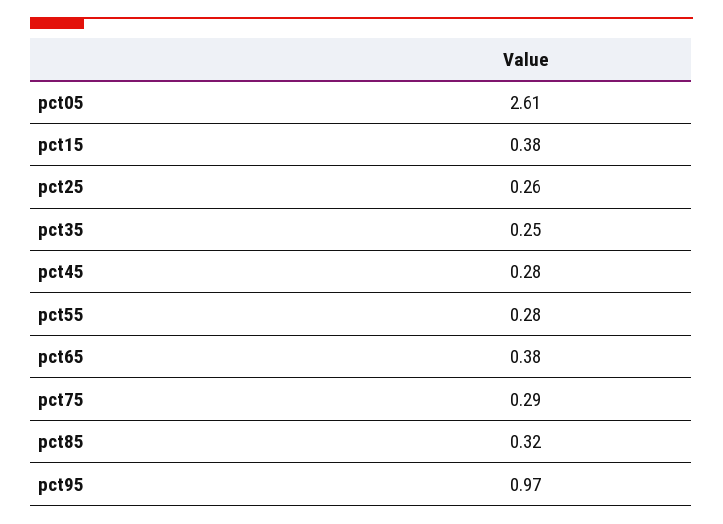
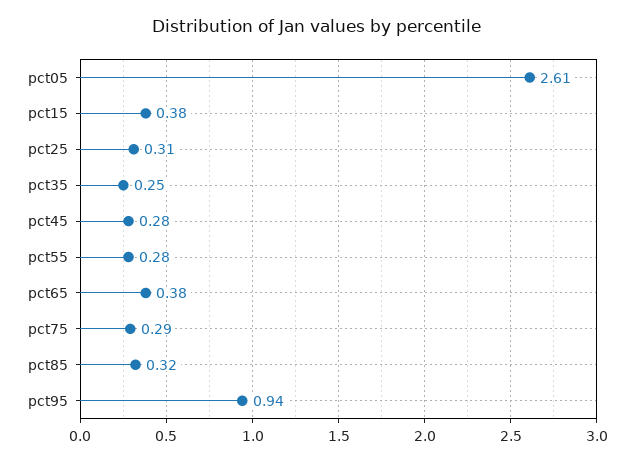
pct25: 0.26 -> 0.31
pct95: 0.97 -> 0.94

